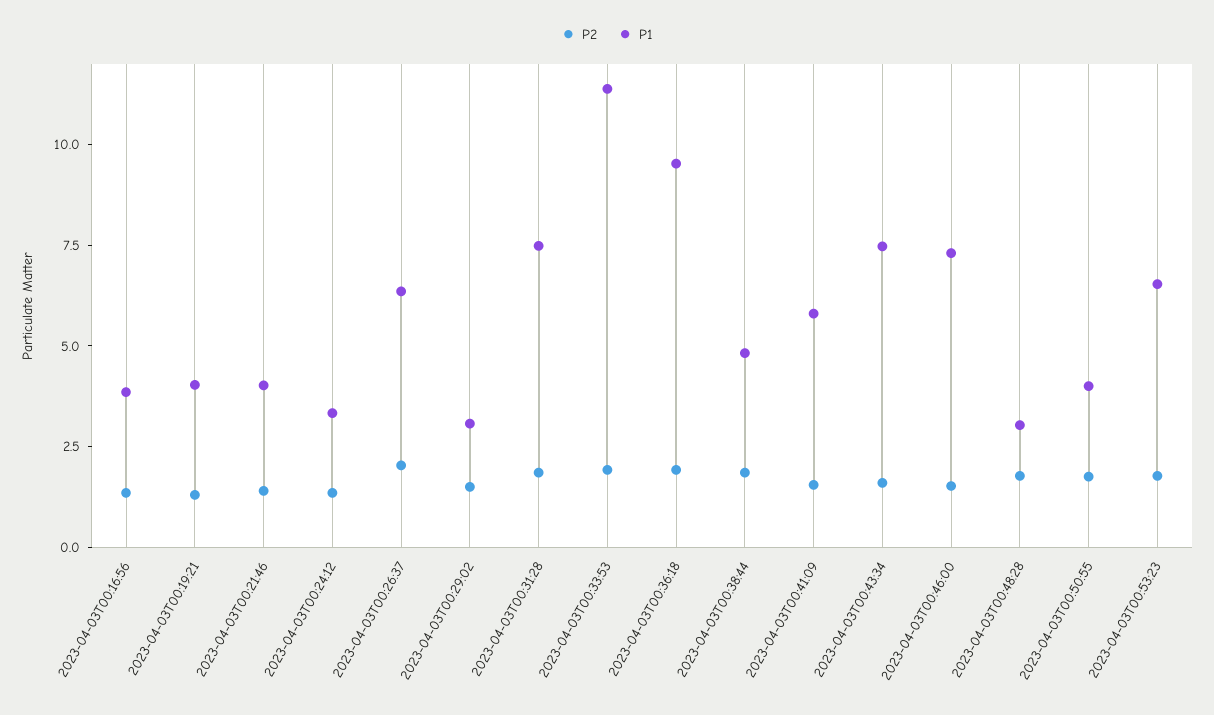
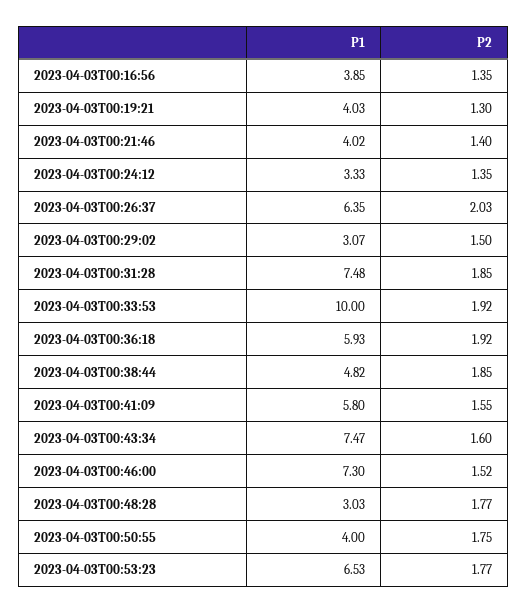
P1, 2023-04-03T00:33:53: 11.5 -> 10
P1, 2023-04-03T00:36:18: 9.5 -> 5.93

